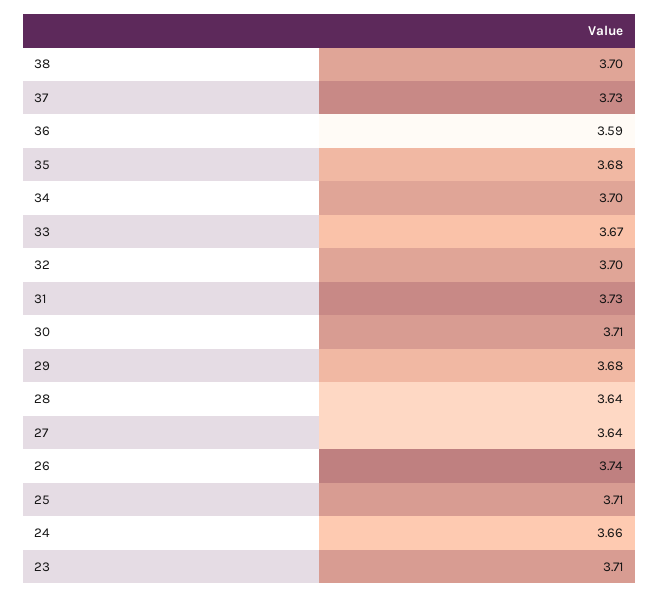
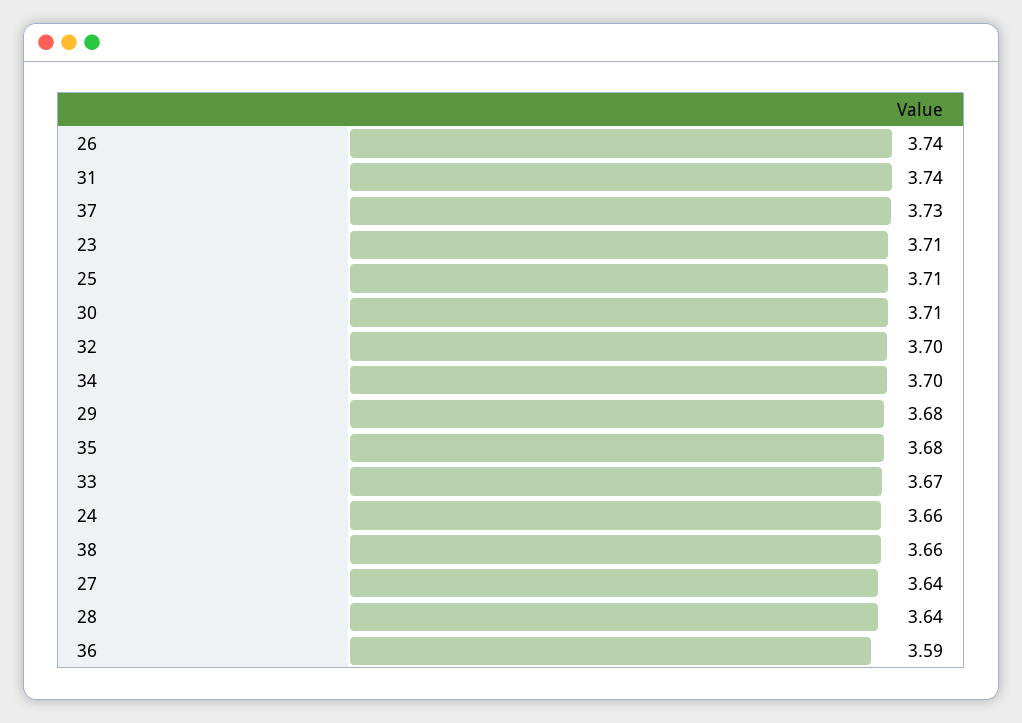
38: 3.7 -> 3.66
31: 3.73 -> 3.74

